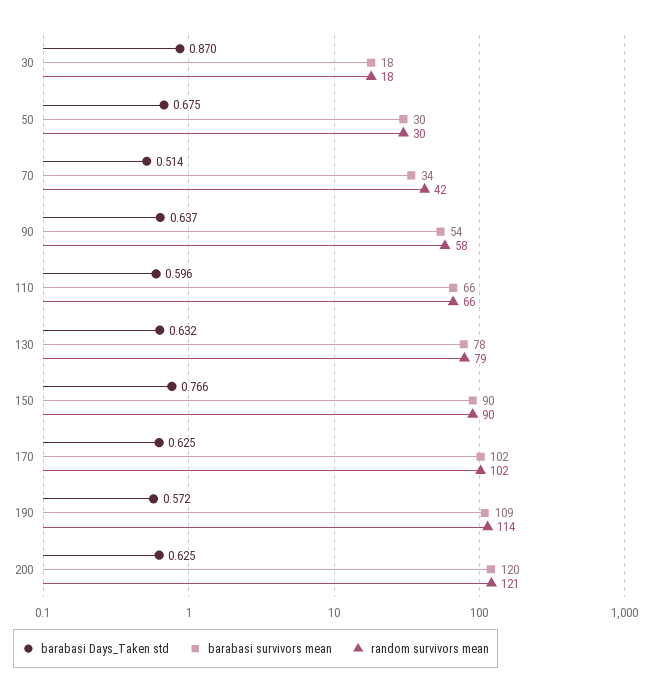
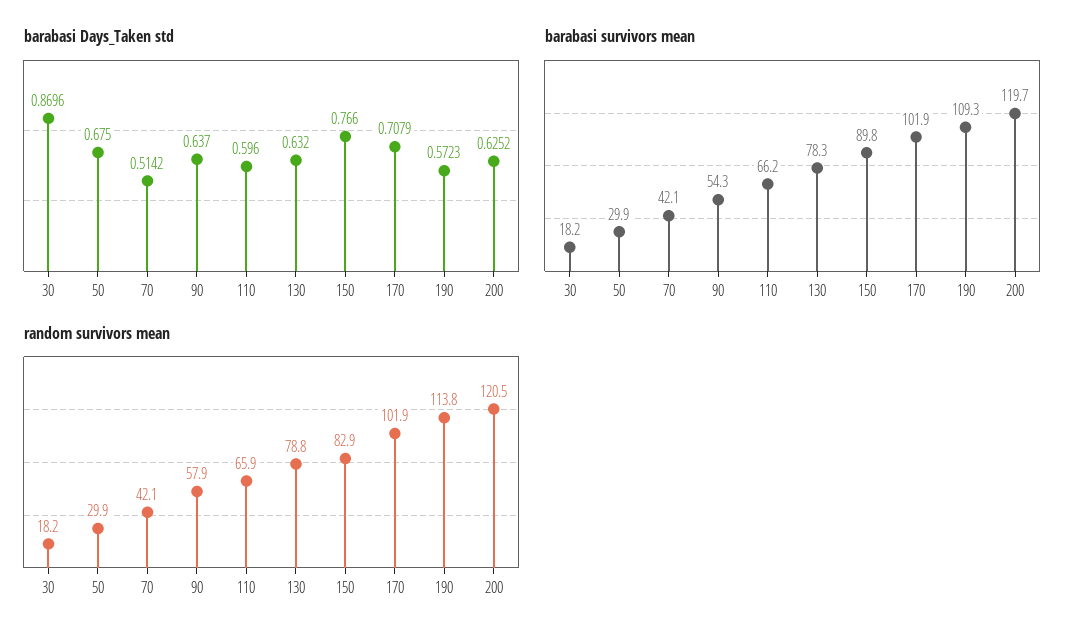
barabasi survivors mean, 70: 34 -> 42.1
random survivors mean, 150: 90 -> 82.9
barabasi Days_Taken std, 170: 0.625 -> 0.7079

